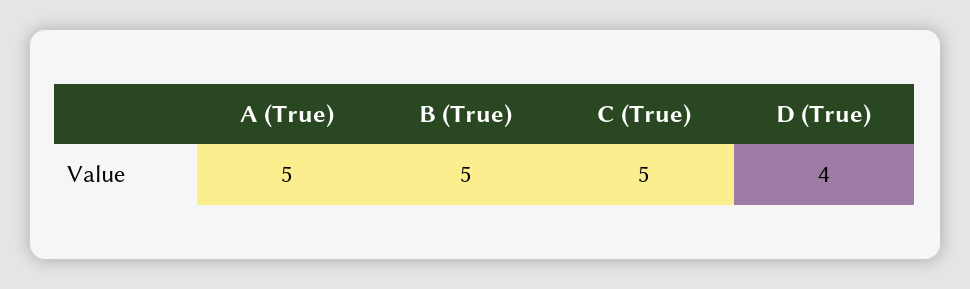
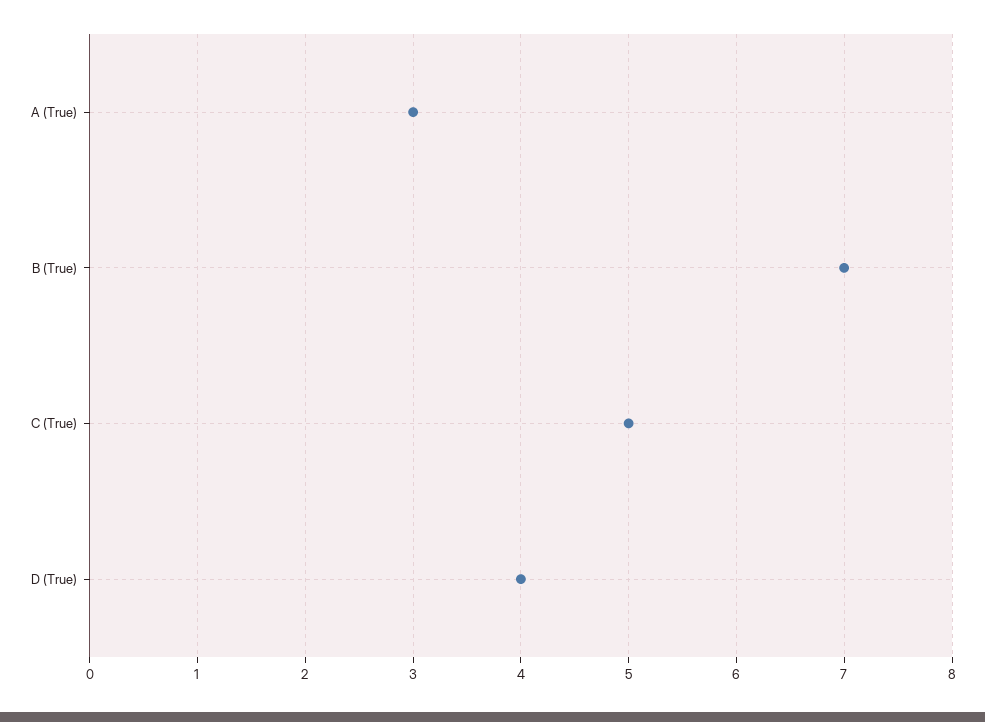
A (True): 5 -> 3
B (True): 5 -> 7

